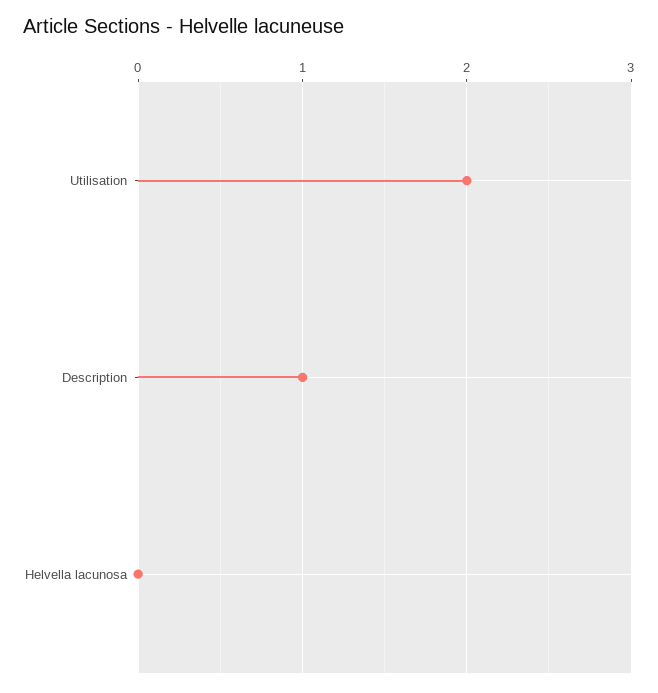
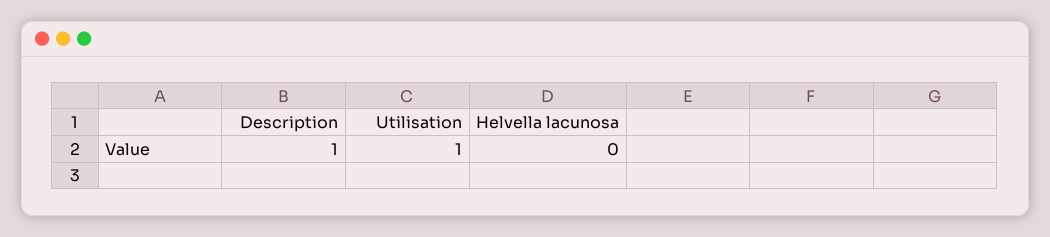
Utilisation: 2 -> 1

